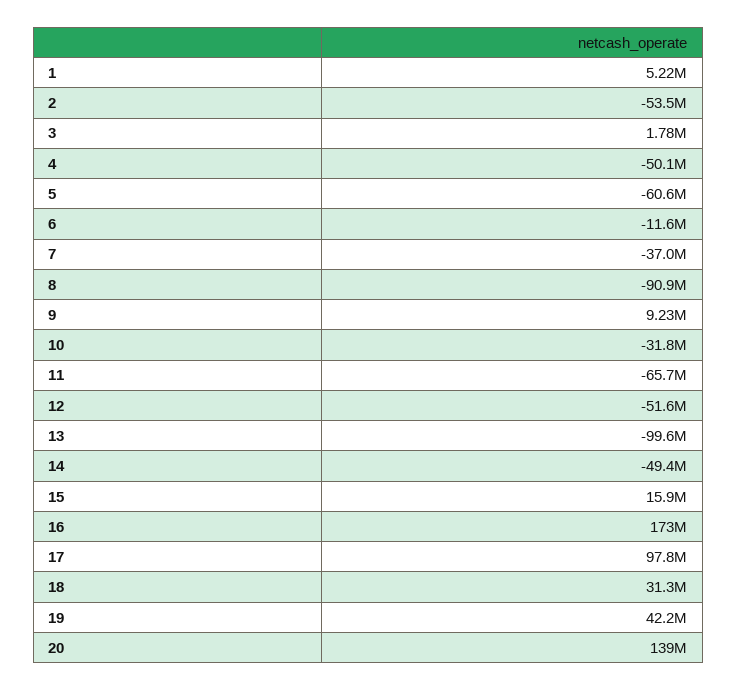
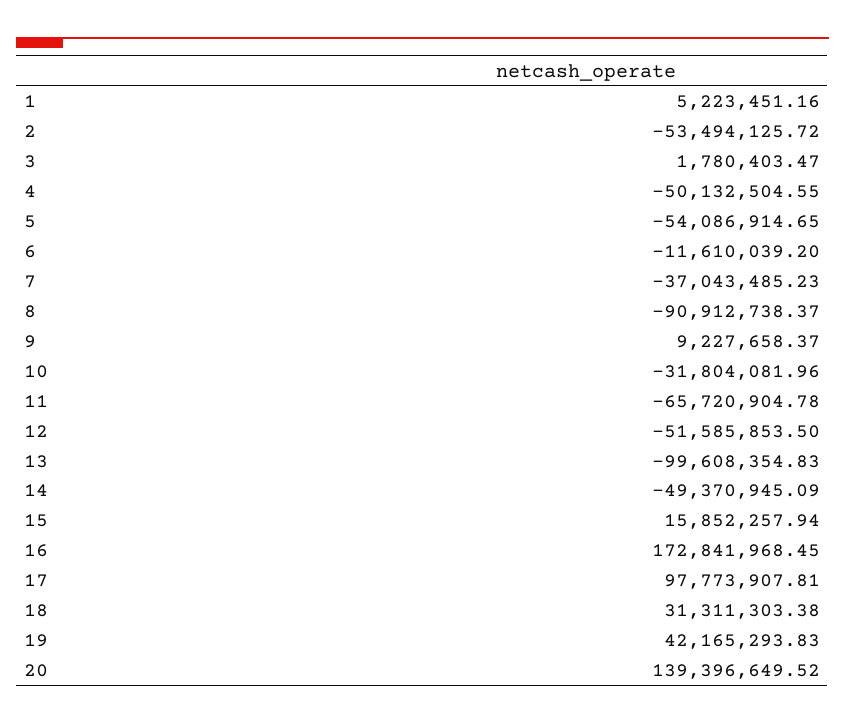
5: -60600000 -> -54086914.65

